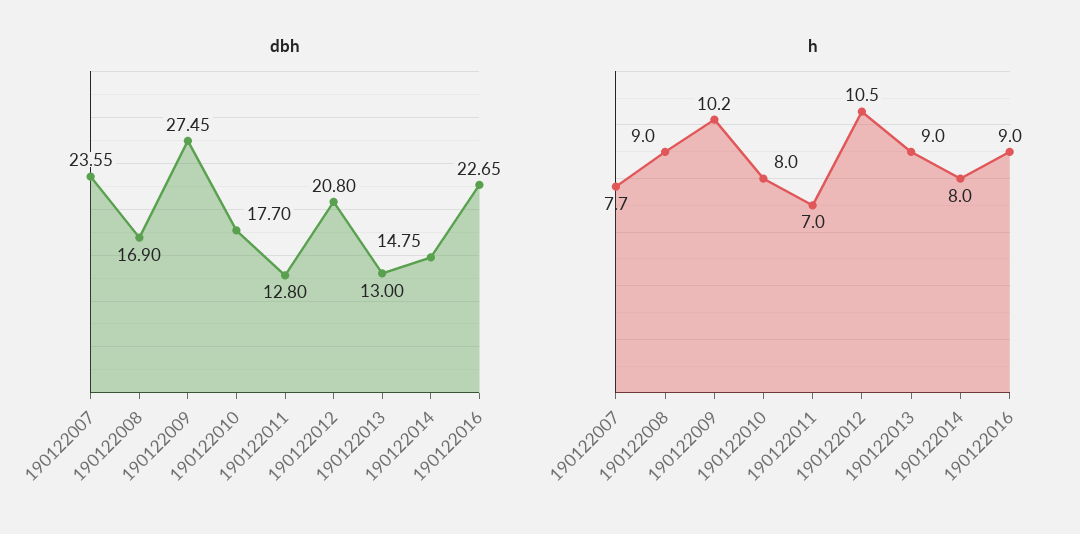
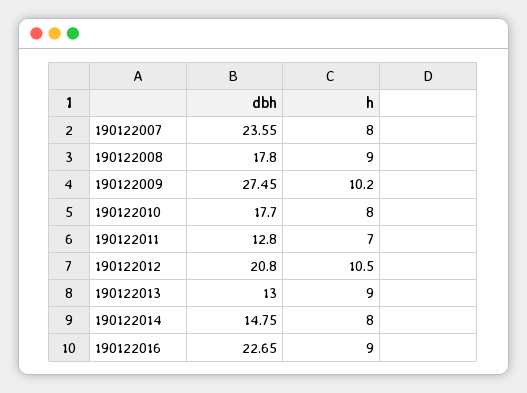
dbh, 190122008: 16.9 -> 17.8
h, 190122007: 7.7 -> 8

